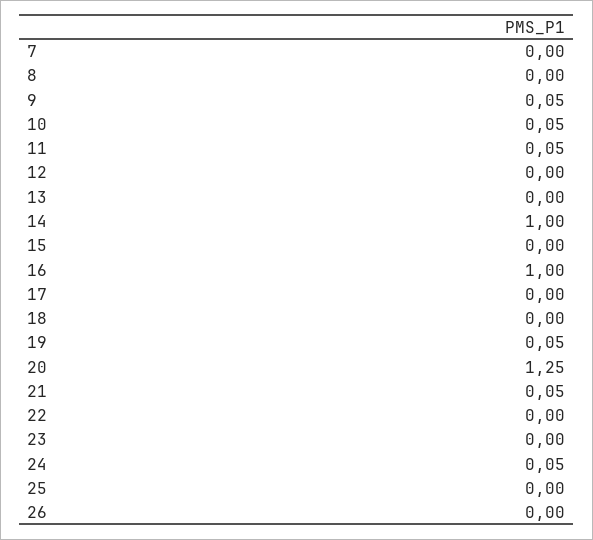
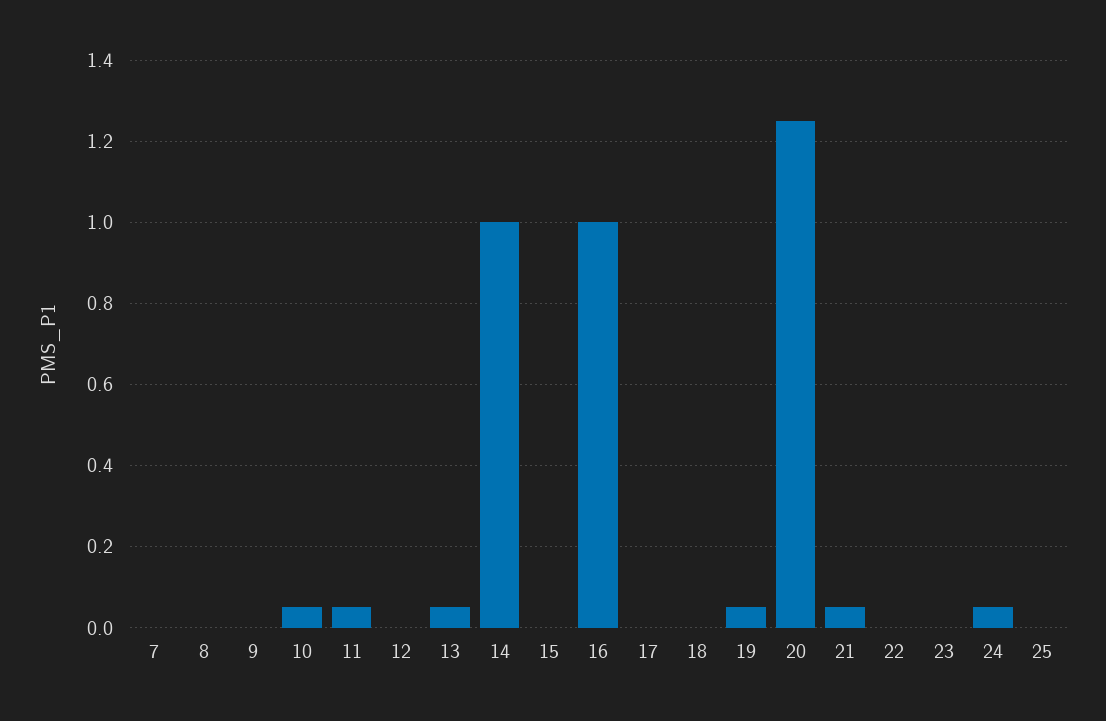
9: 0.05 -> 0
13: 0 -> 0.05
26: 0 -> none

